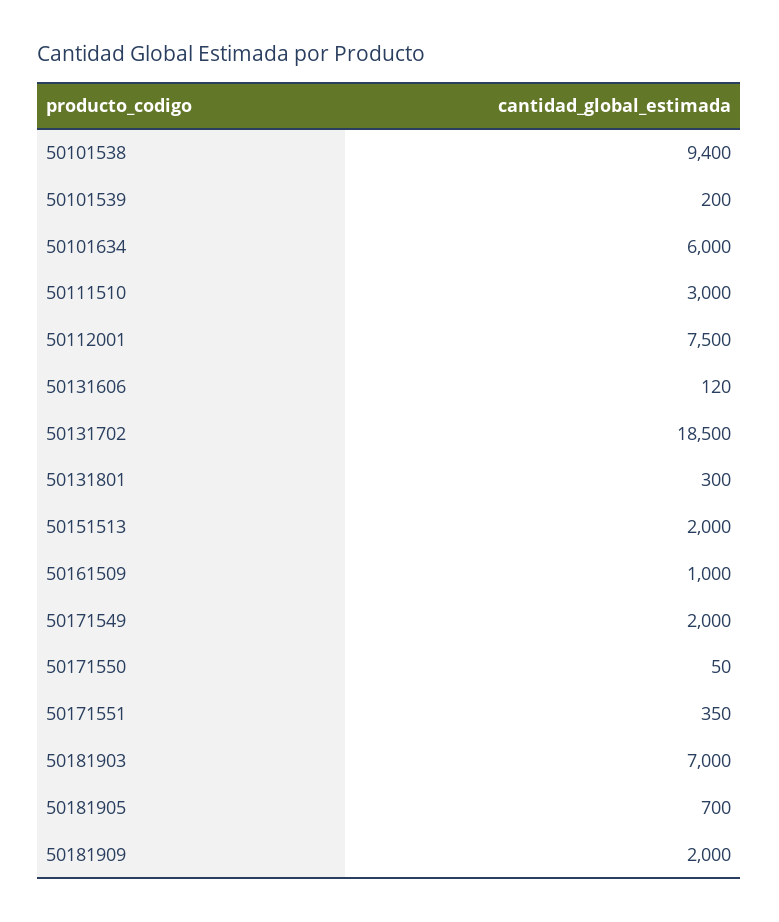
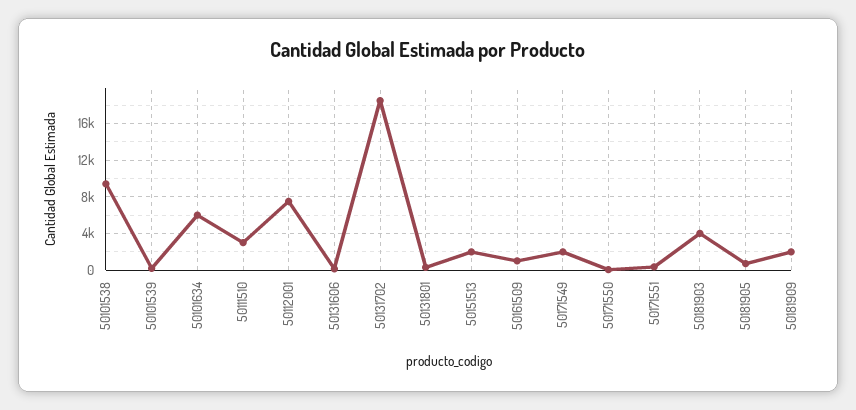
50181903: 7000 -> 4000

